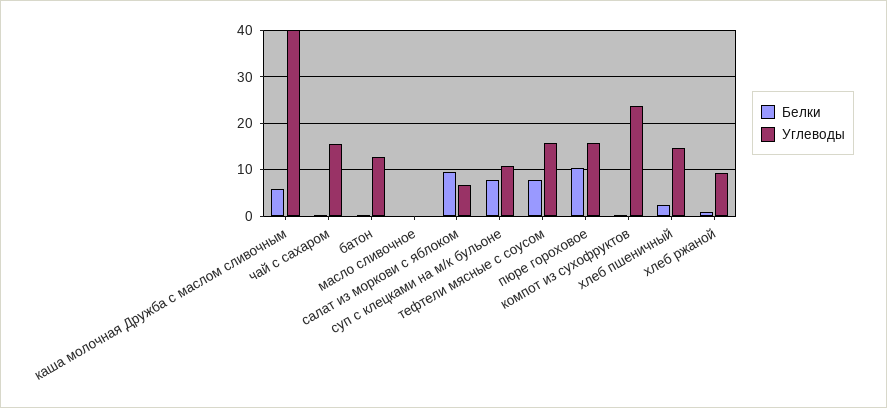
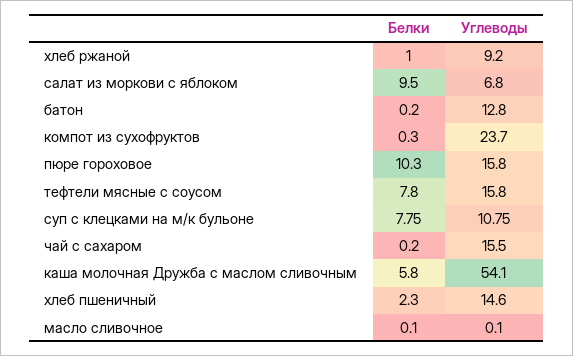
Углеводы, каша молочная Дружба с маслом сливочным: 40 -> 54.1

